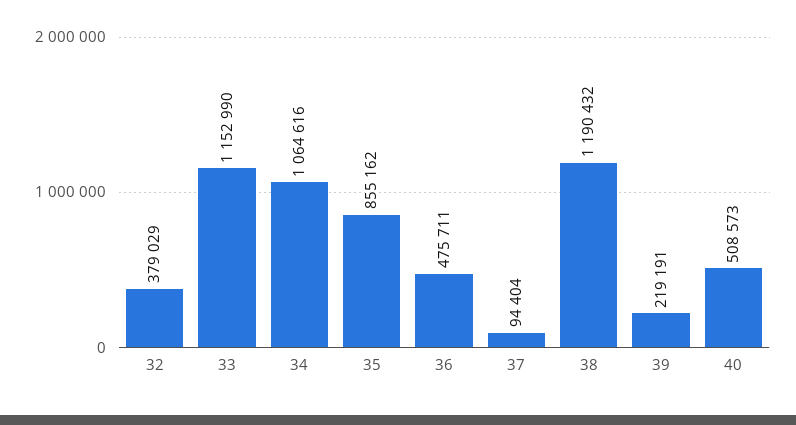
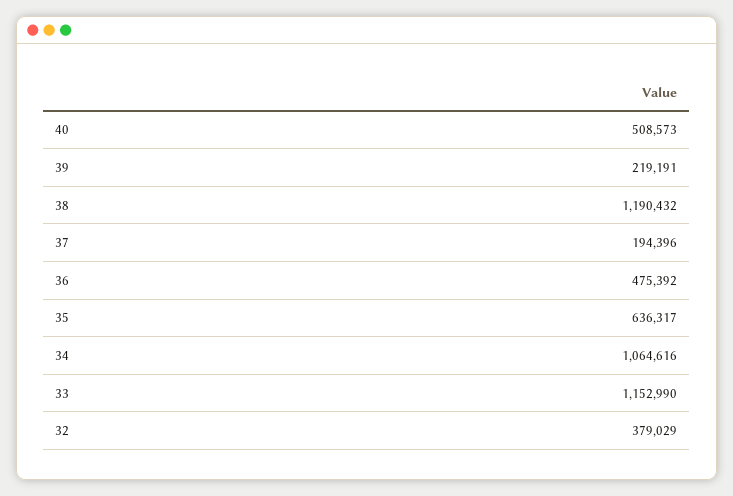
35: 855162 -> 636317
36: 475711 -> 475392
37: 94404 -> 194396

